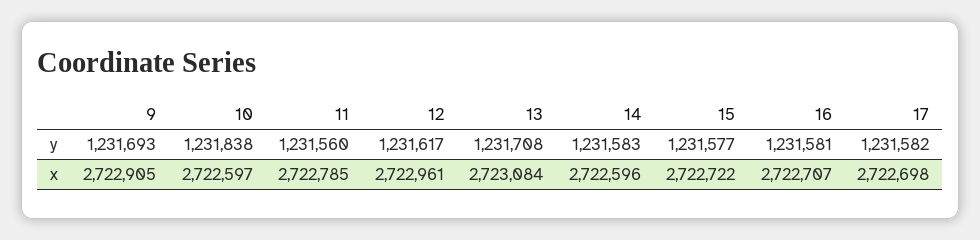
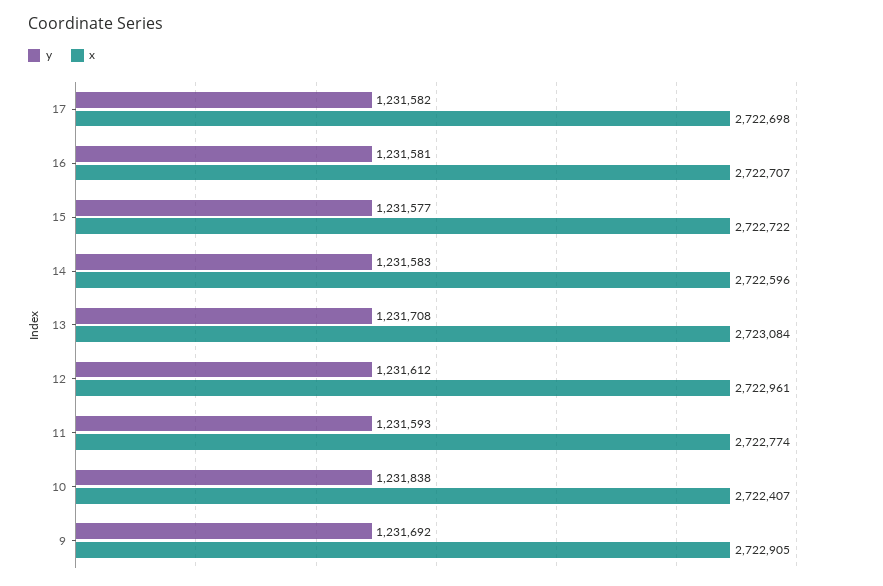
y, 9: 1231693 -> 1231692
y, 11: 1231560 -> 1231593
y, 12: 1231617 -> 1231612
x, 10: 2722597 -> 2722407
x, 11: 2722785 -> 2722774

